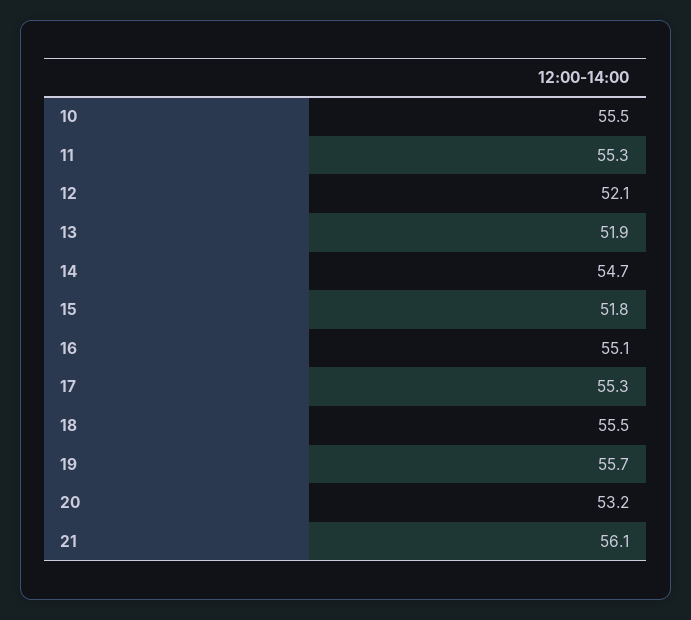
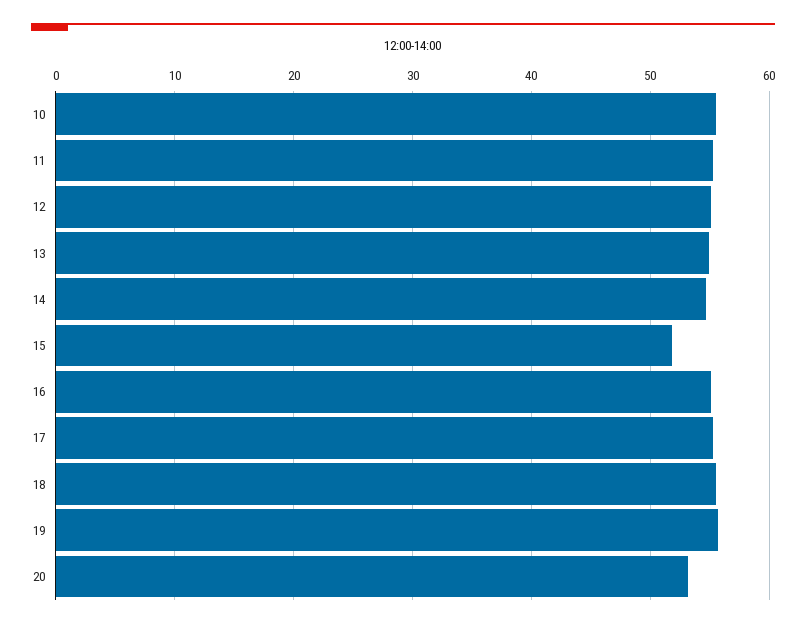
12: 52.1 -> 55
13: 51.9 -> 55
21: 56.1 -> none

